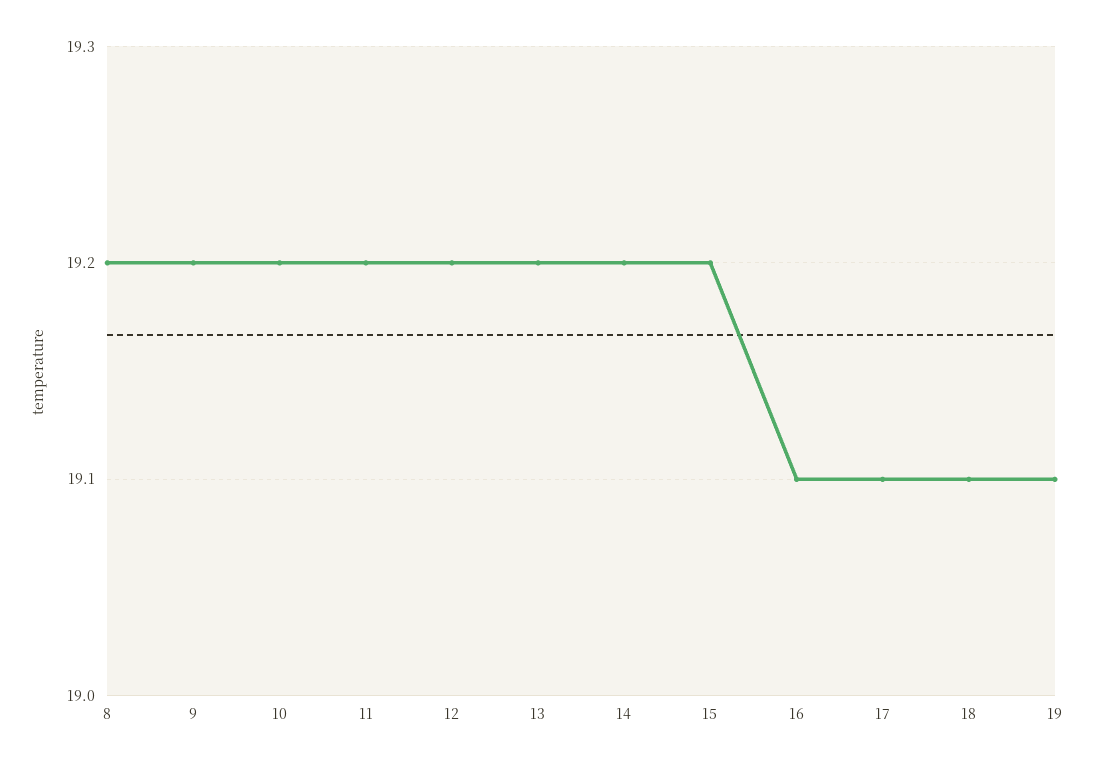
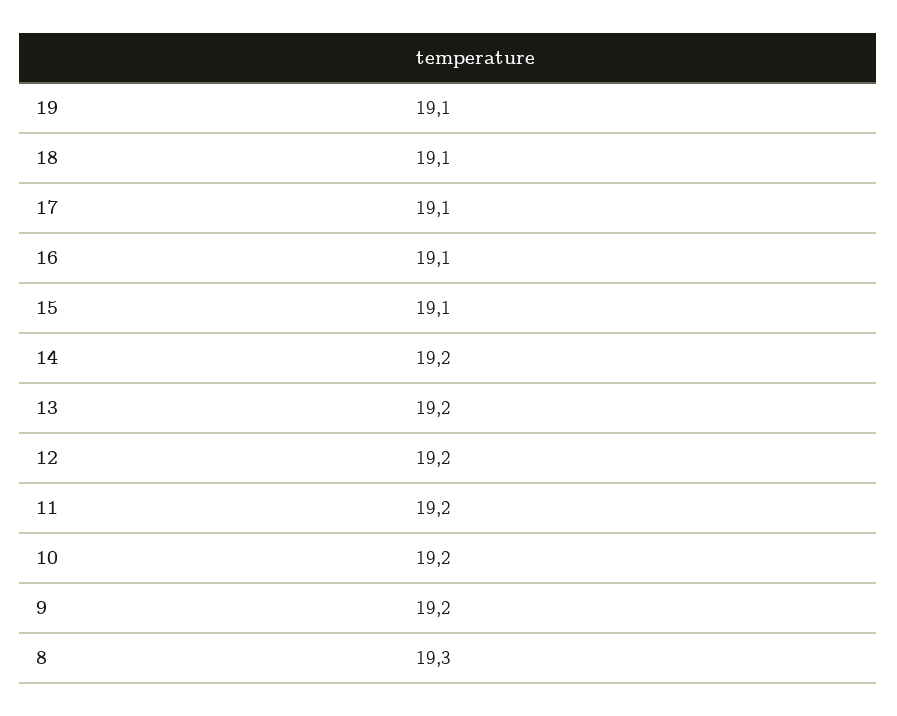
8: 19.2 -> 19.3
15: 19.2 -> 19.1

